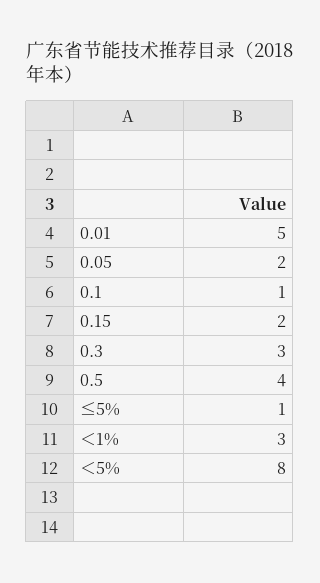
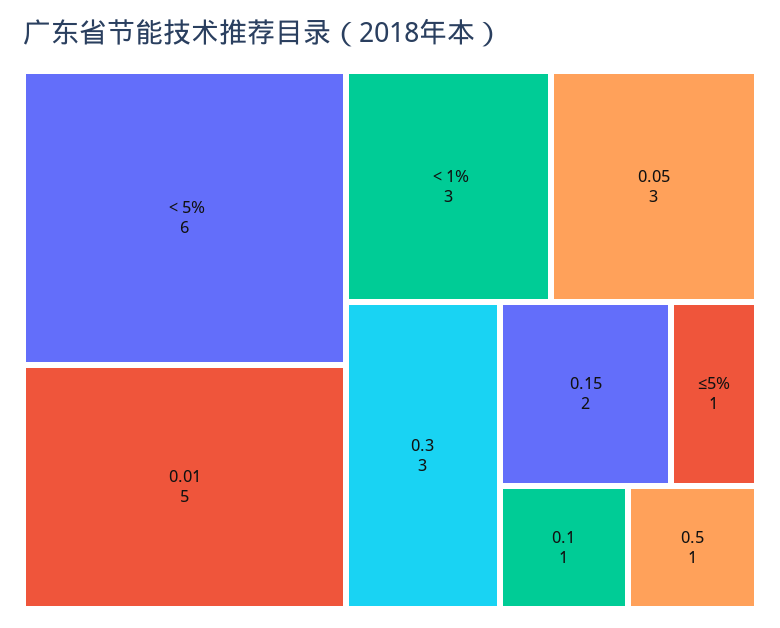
0.05: 2 -> 3
0.5: 4 -> 1
＜5%: 8 -> 6

